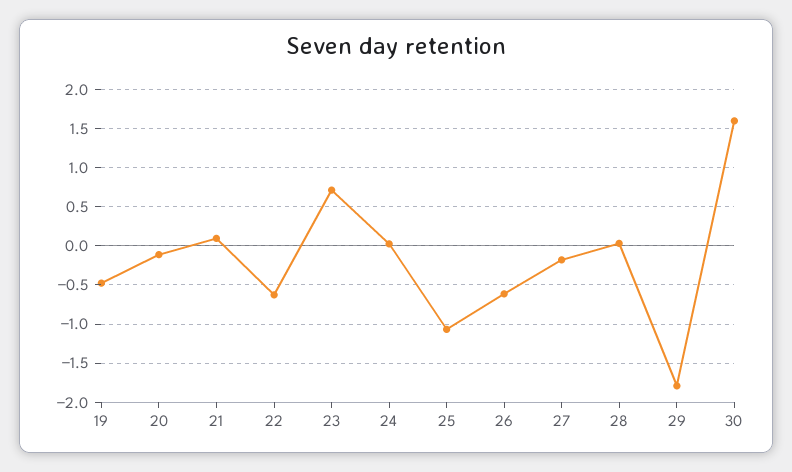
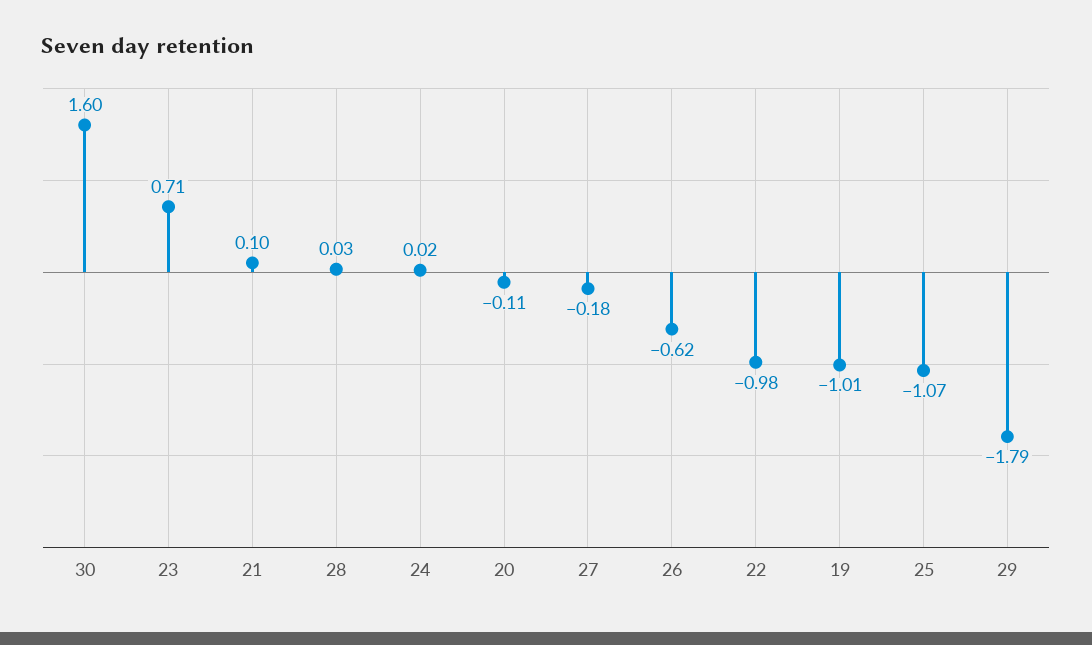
19: -0.5 -> -1.01
22: -0.6 -> -0.98

